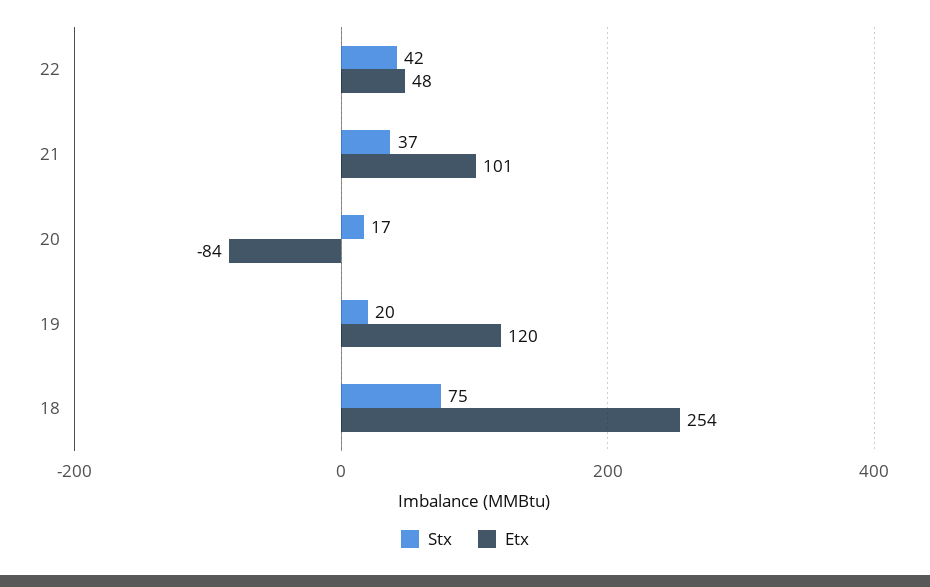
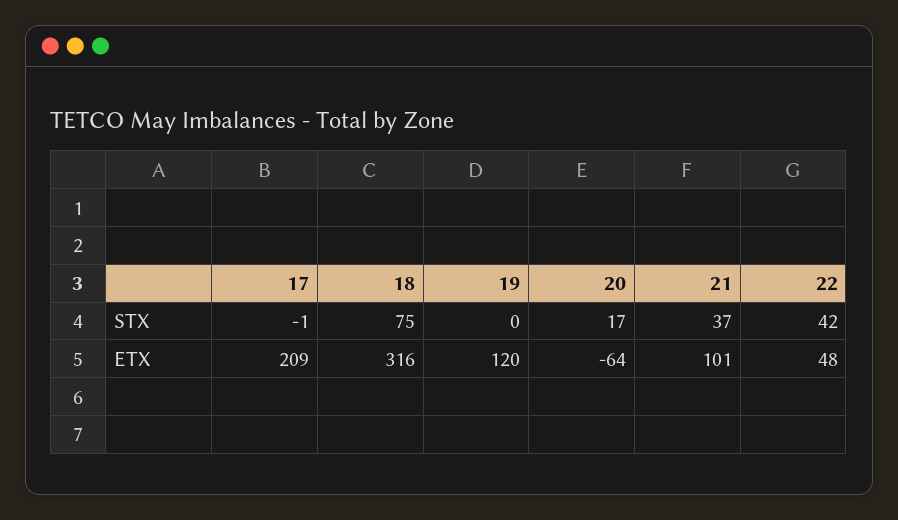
Etx, 20: -84 -> -64
Stx, 19: 20 -> 0
Etx, 18: 254 -> 316
Stx, 17: none -> -1
Etx, 17: none -> 209

